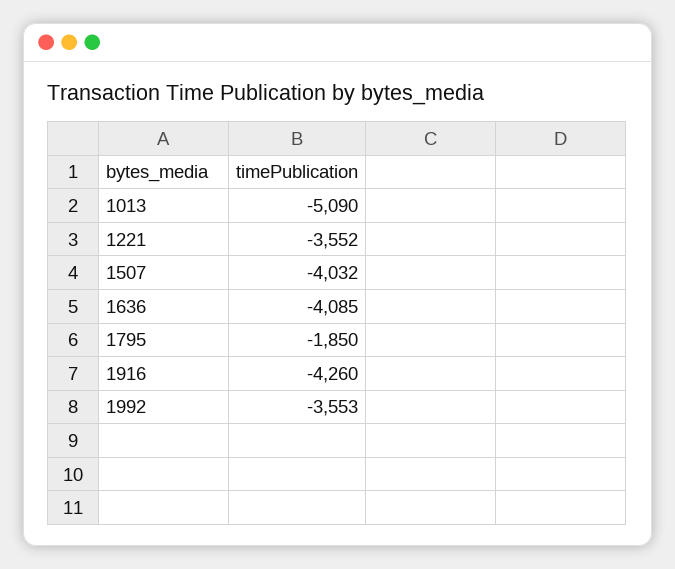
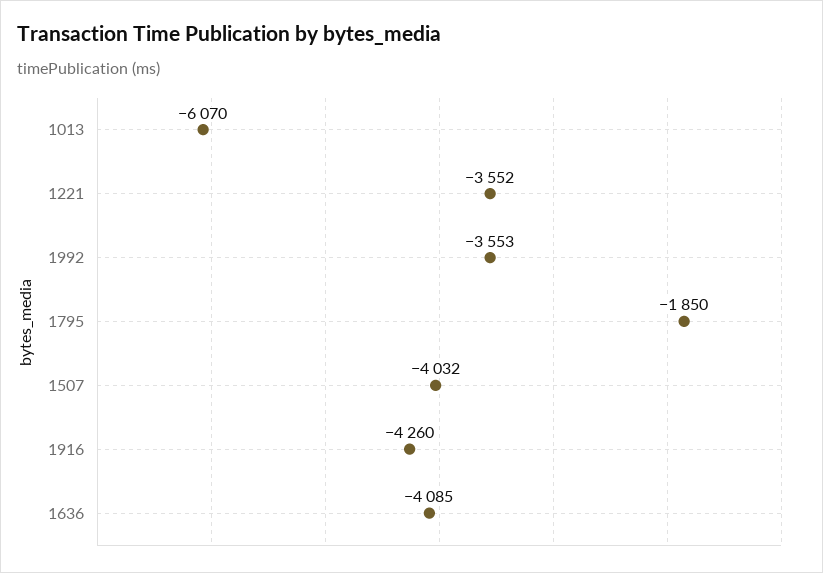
1013: -5090 -> -6070

